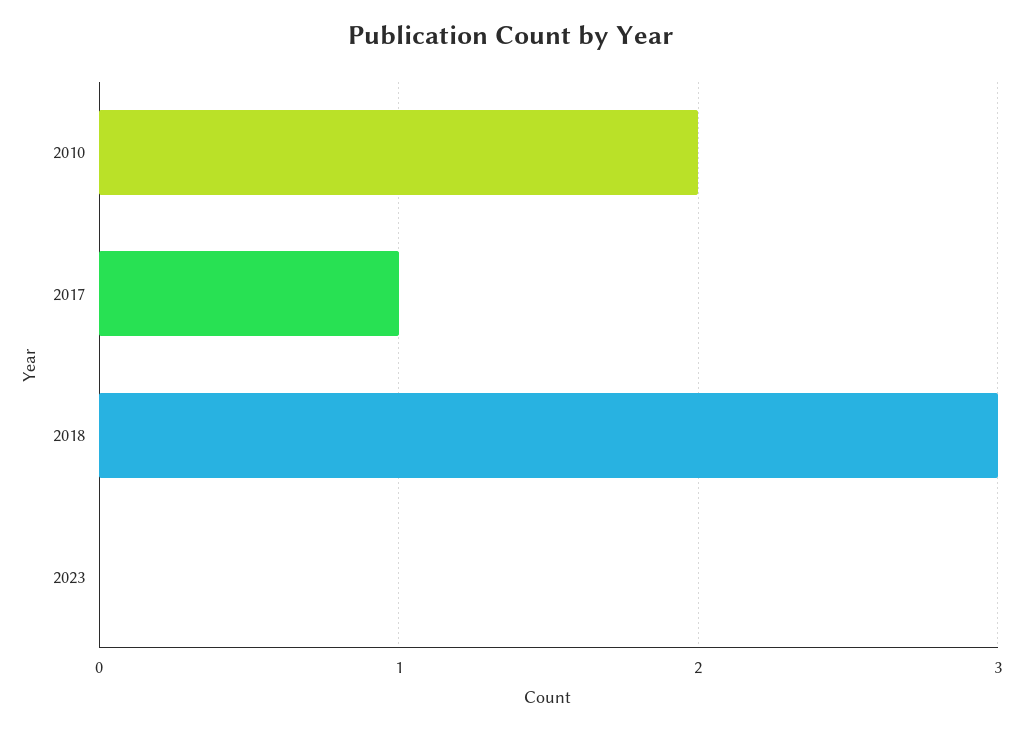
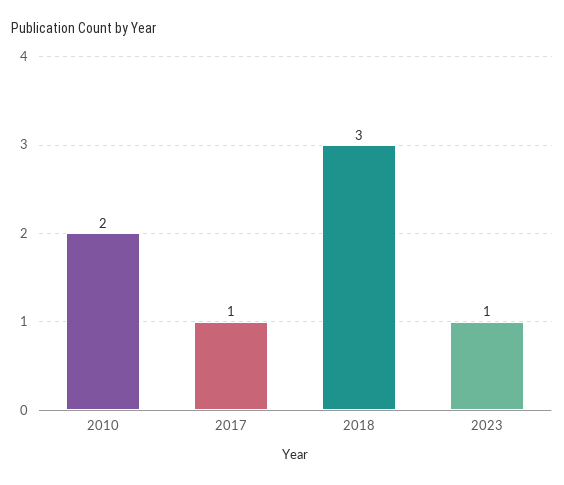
2023: 0 -> 1

